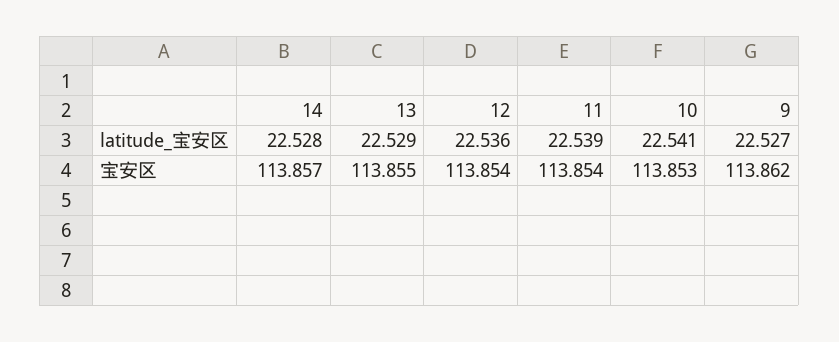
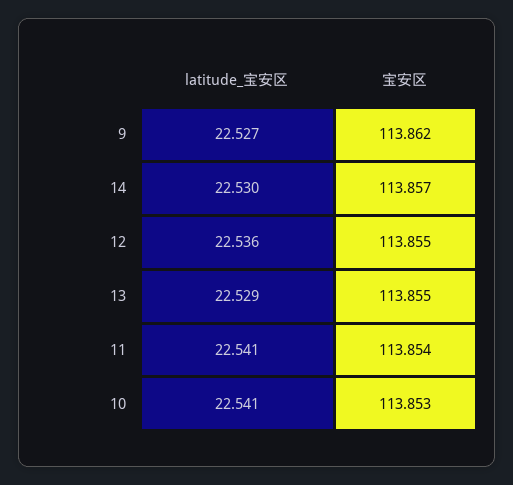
14, latitude_宝安区: 22.528 -> 22.53
11, latitude_宝安区: 22.539 -> 22.541
12, 宝安区: 113.854 -> 113.855

